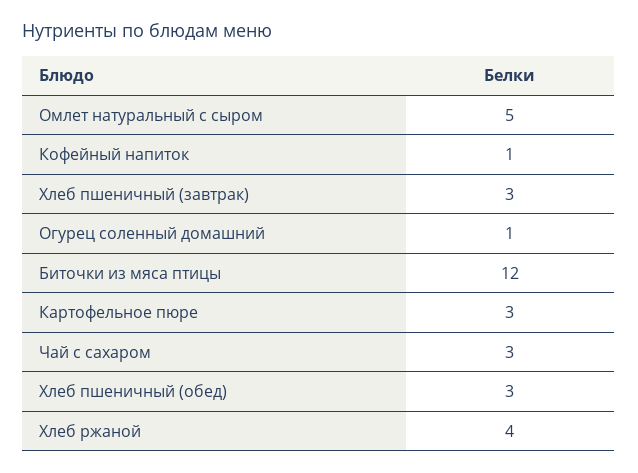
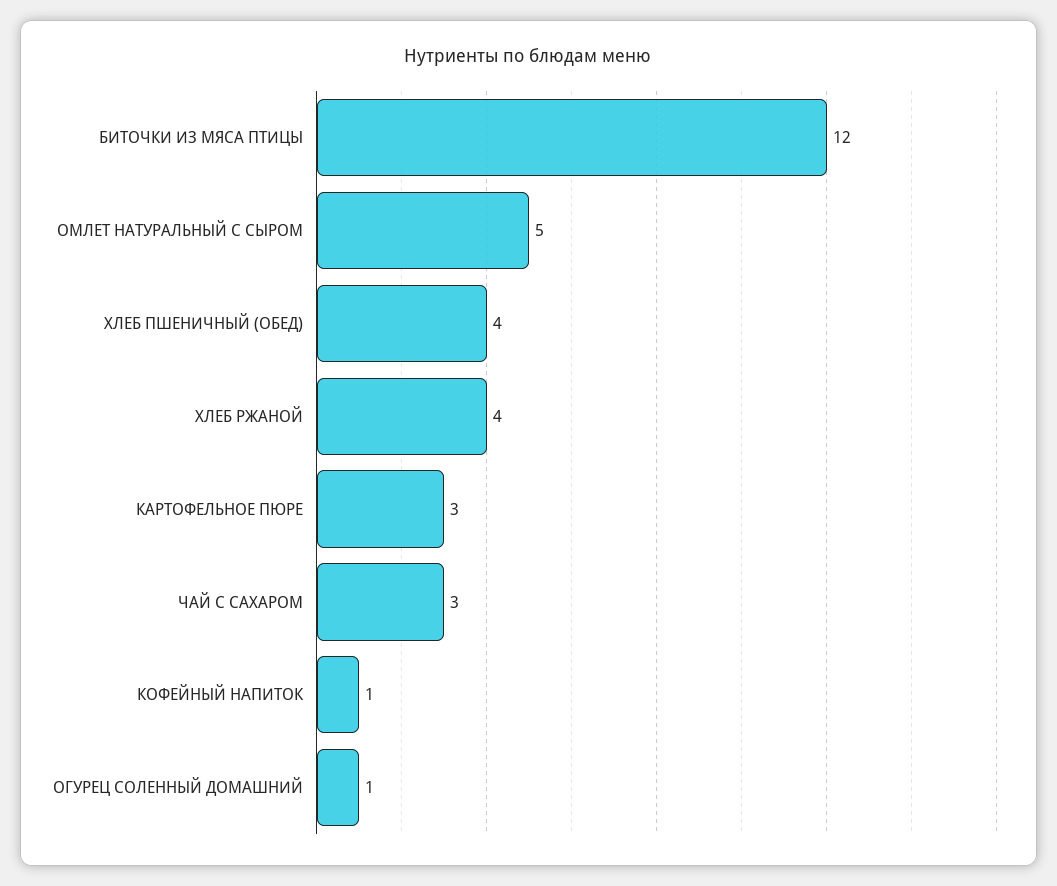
Хлеб пшеничный (завтрак): 3 -> none
Хлеб пшеничный (обед): 3 -> 4

